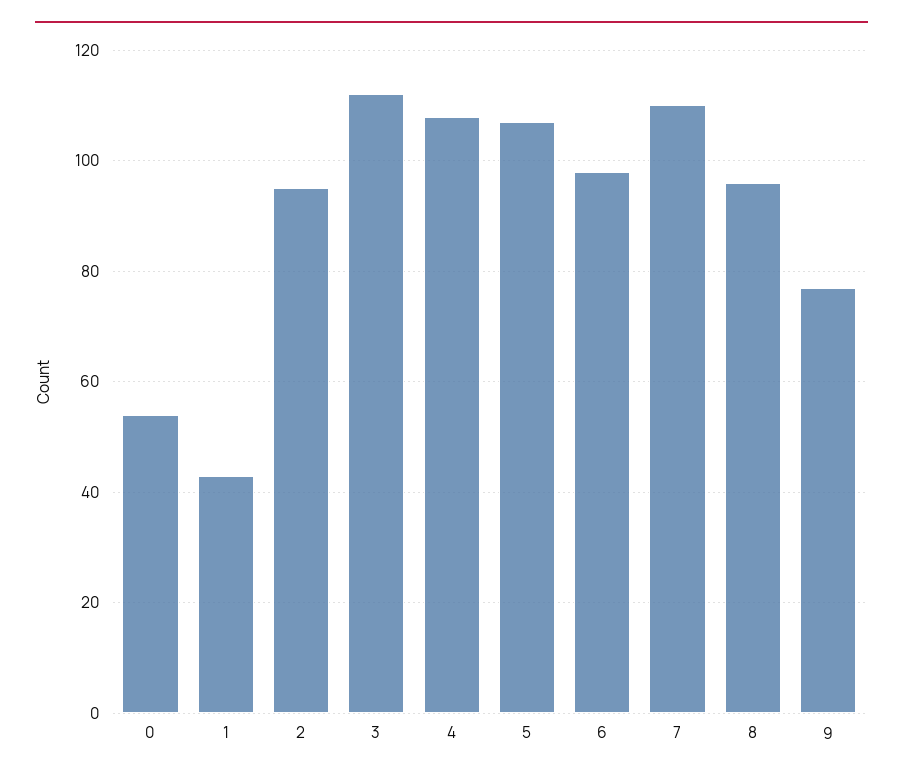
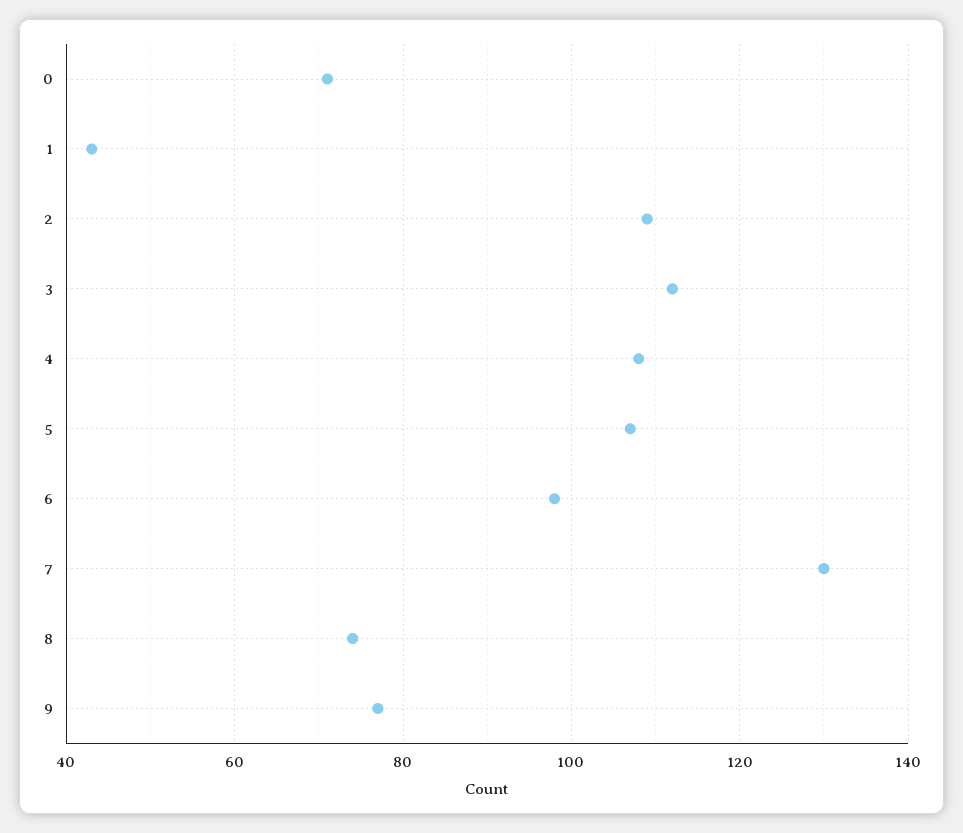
0: 55 -> 70
2: 95 -> 110
7: 110 -> 130
8: 95 -> 75

